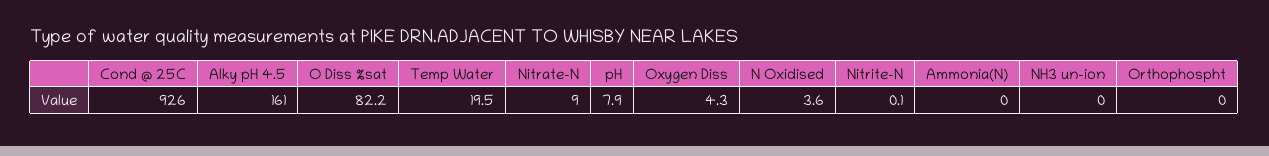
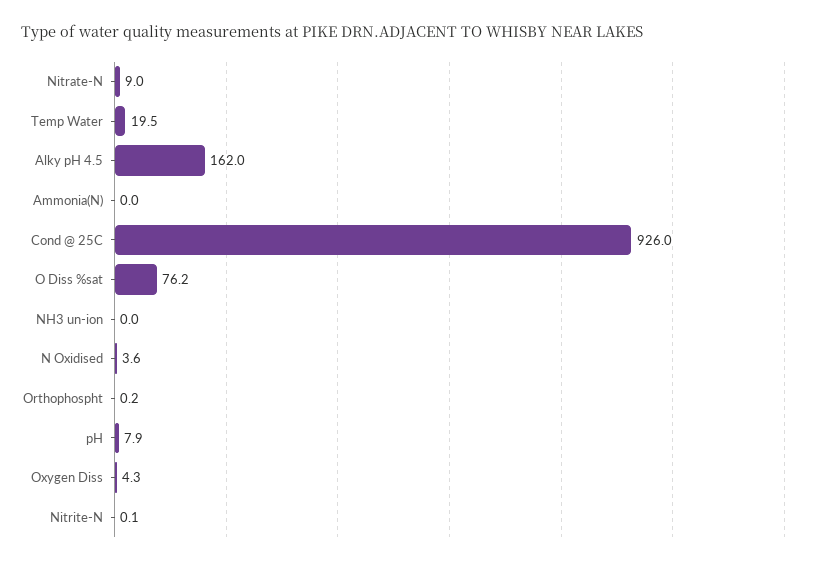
Alky pH 4.5: 161 -> 162
O Diss %sat: 82.2 -> 76.2
Orthophospht: 0 -> 0.2

